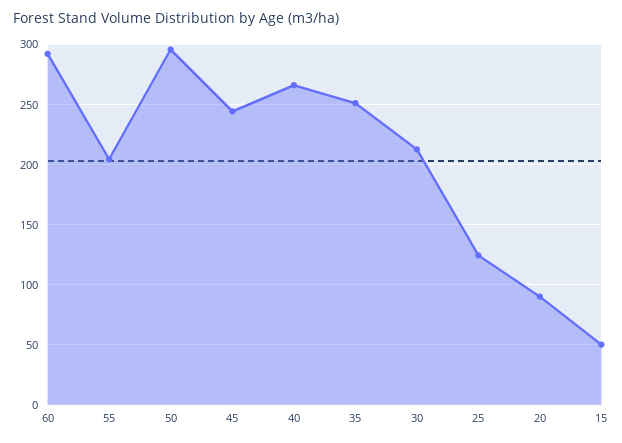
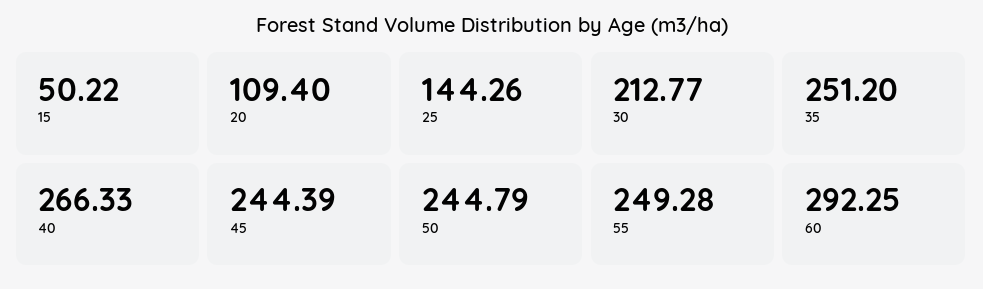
55: 205 -> 249.28
50: 295 -> 244.79
25: 125 -> 144.26
20: 90 -> 109.4

